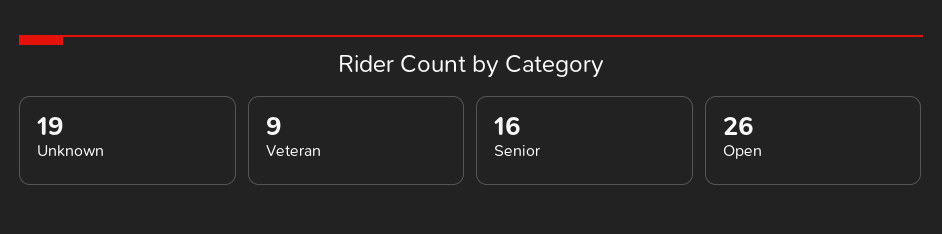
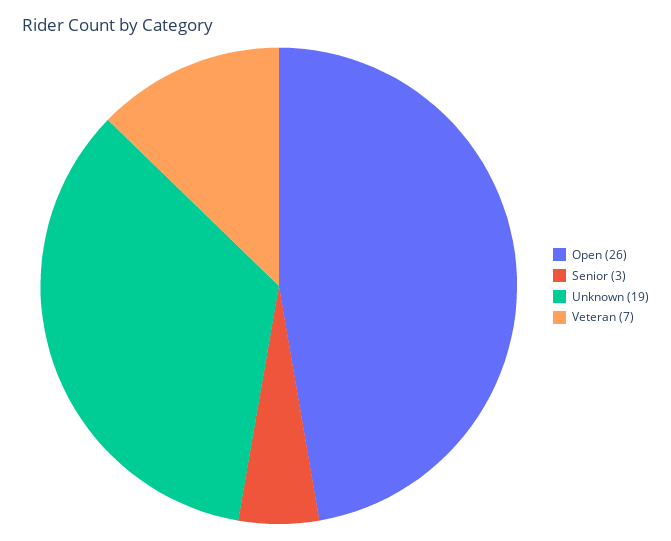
Veteran: 9 -> 7
Senior: 16 -> 3

